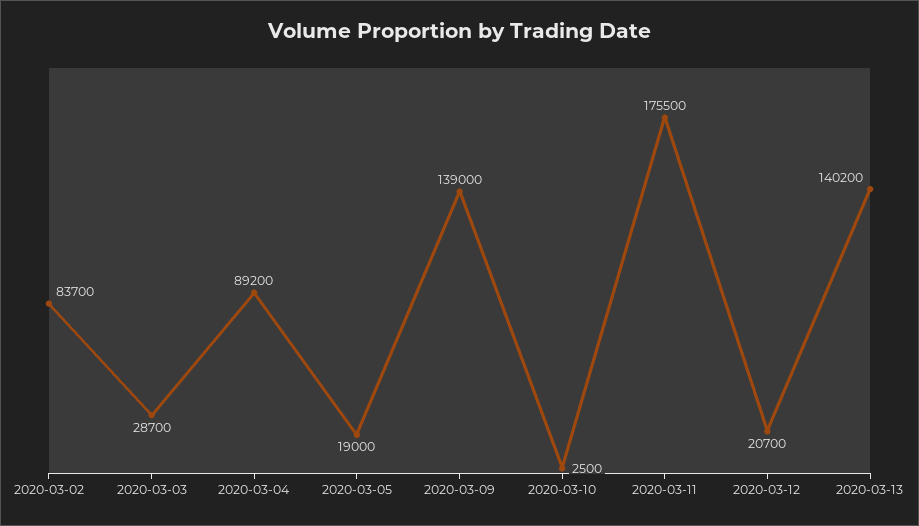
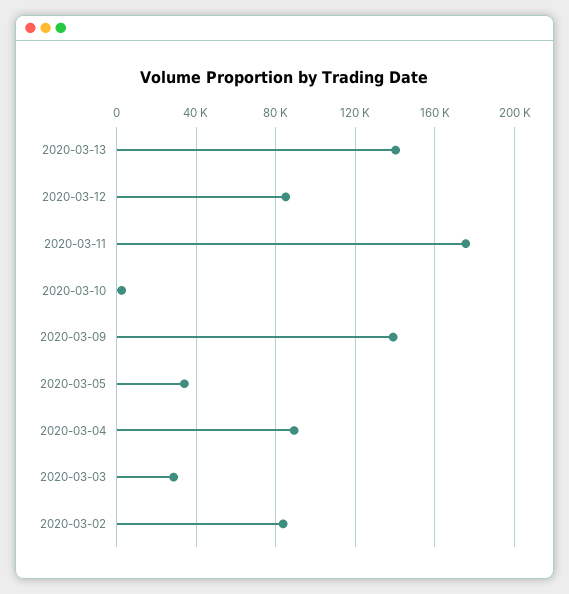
2020-03-05: 19000 -> 35000
2020-03-12: 20700 -> 85000

